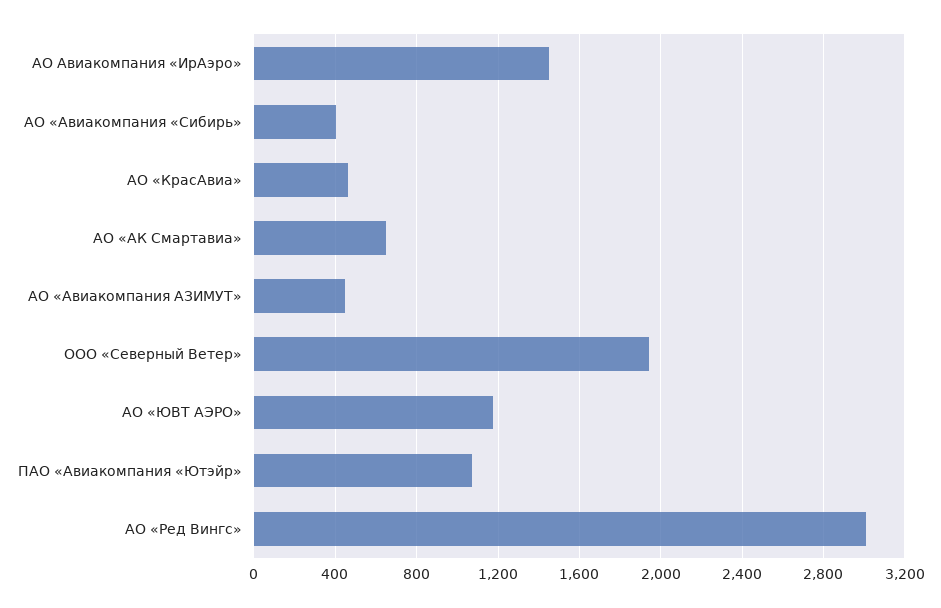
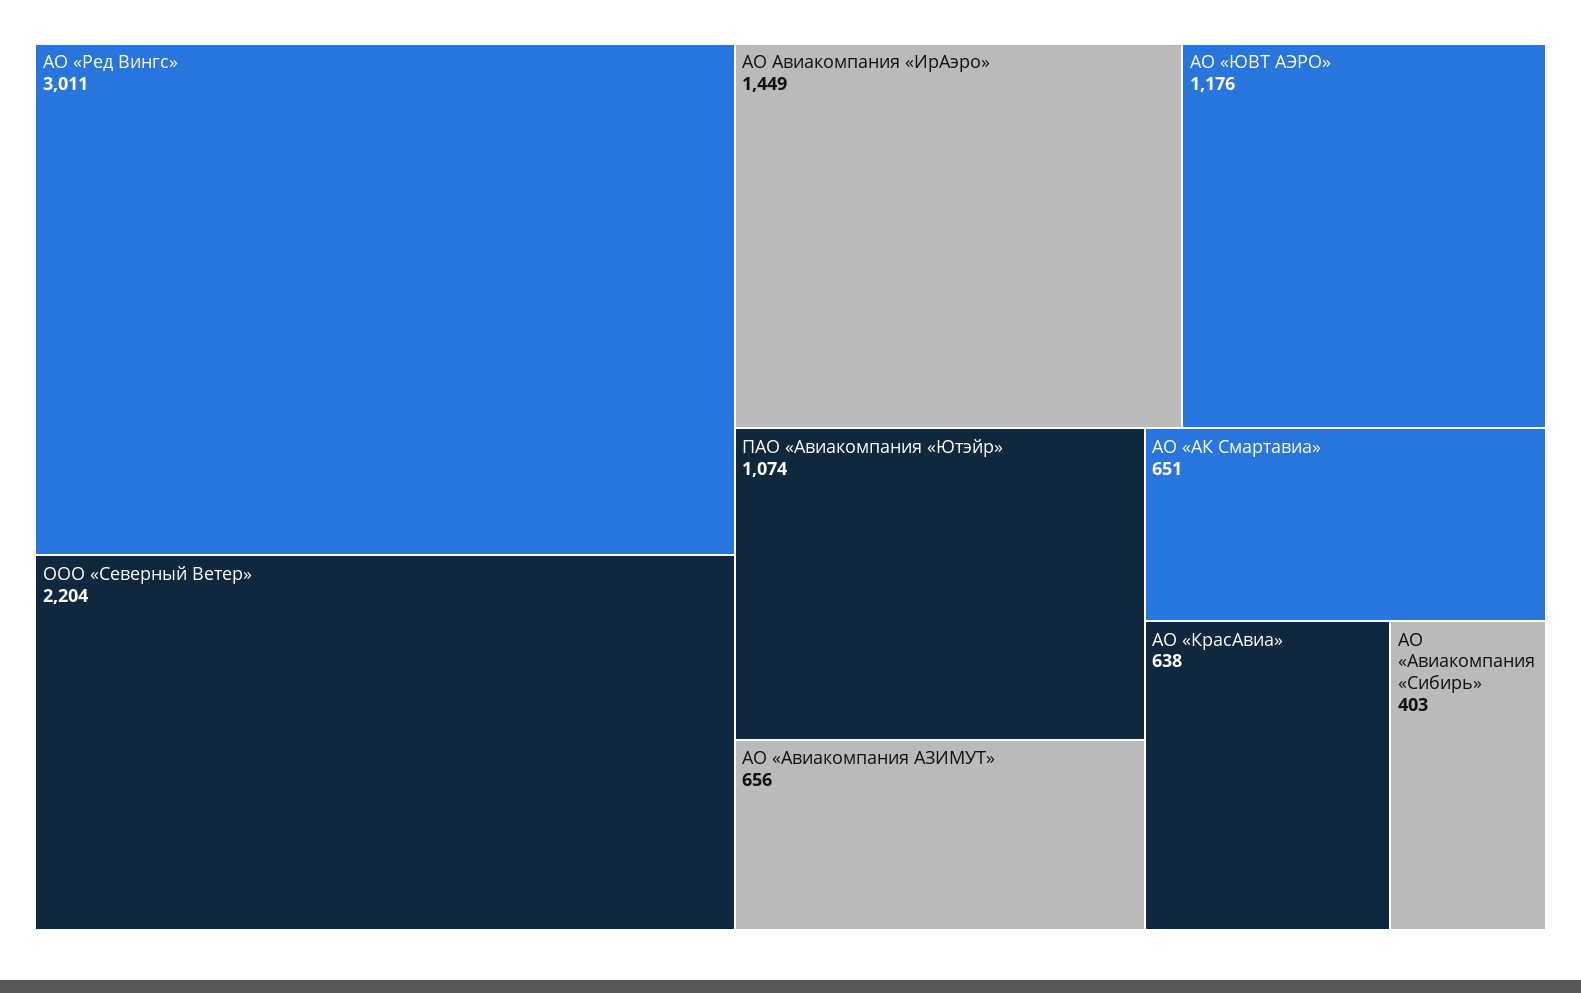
АО «КрасАвиа»: 450 -> 638
АО «Авиакомпания АЗИМУТ»: 450 -> 656
ООО «Северный Ветер»: 1950 -> 2204

